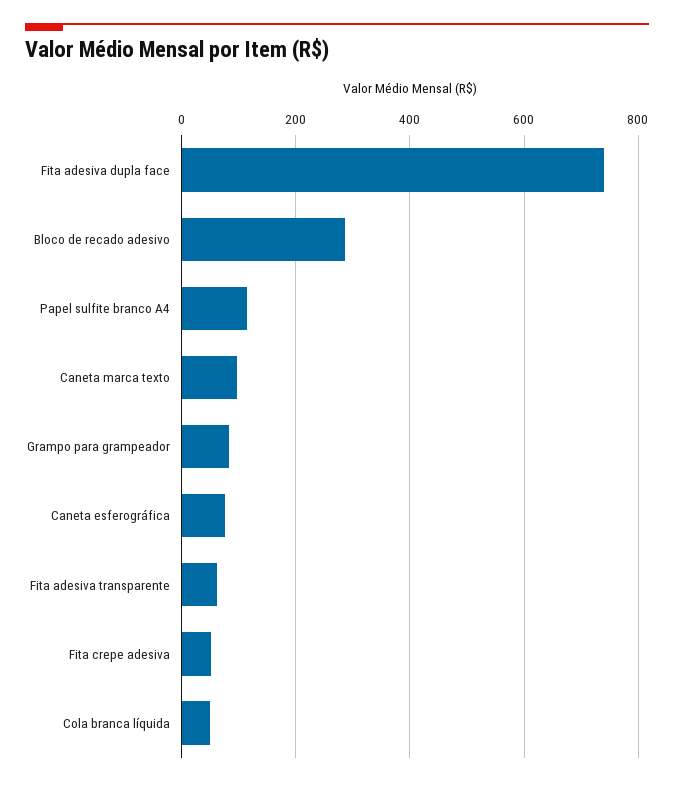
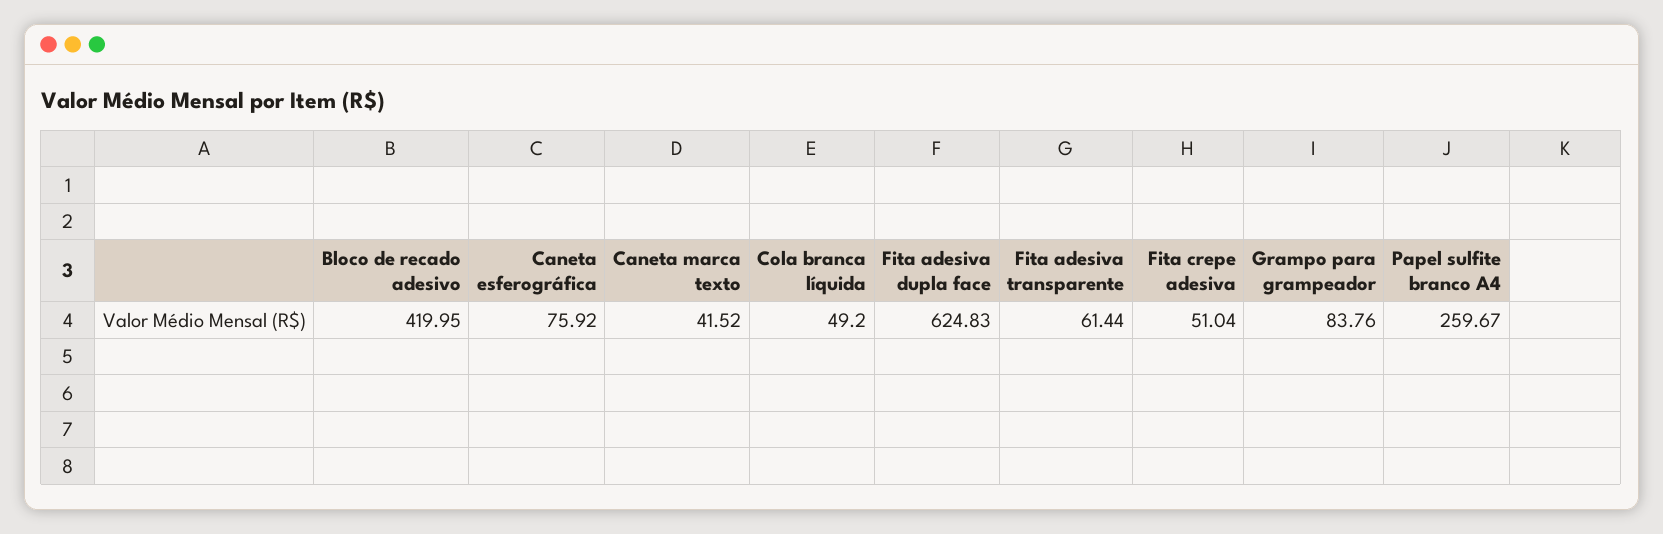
Fita adesiva dupla face: 740 -> 624.83
Bloco de recado adesivo: 280 -> 419.95
Papel sulfite branco A4: 120 -> 259.67
Caneta marca texto: 100 -> 41.52

